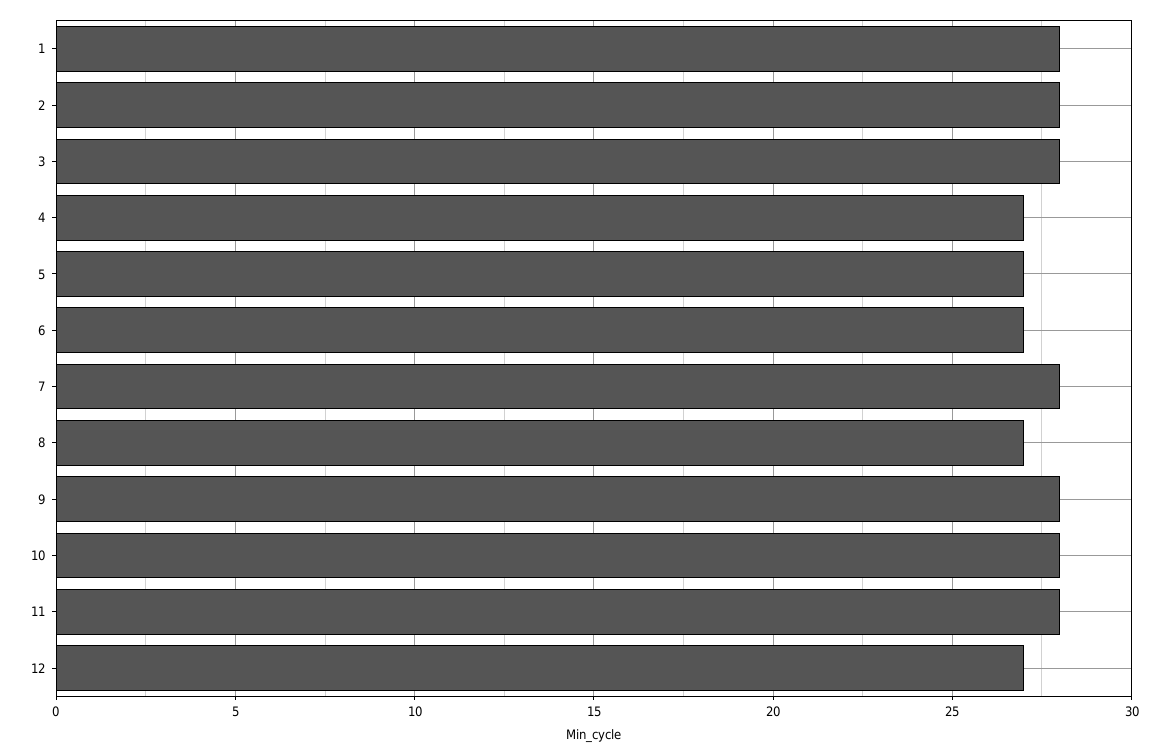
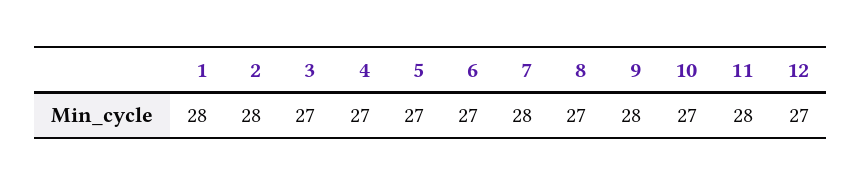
3: 28 -> 27
10: 28 -> 27

